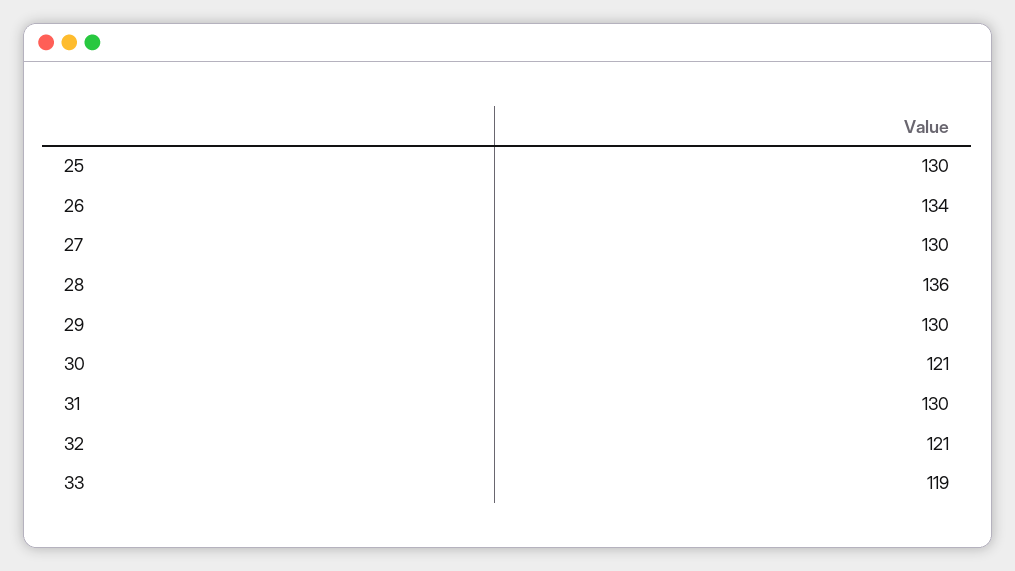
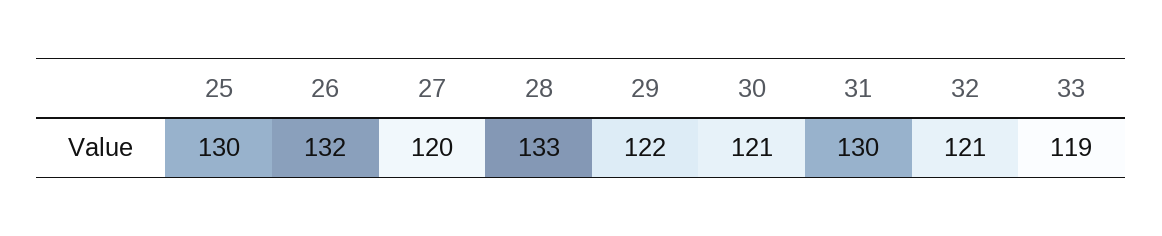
26: 134 -> 132
27: 130 -> 120
28: 136 -> 133
29: 130 -> 122

